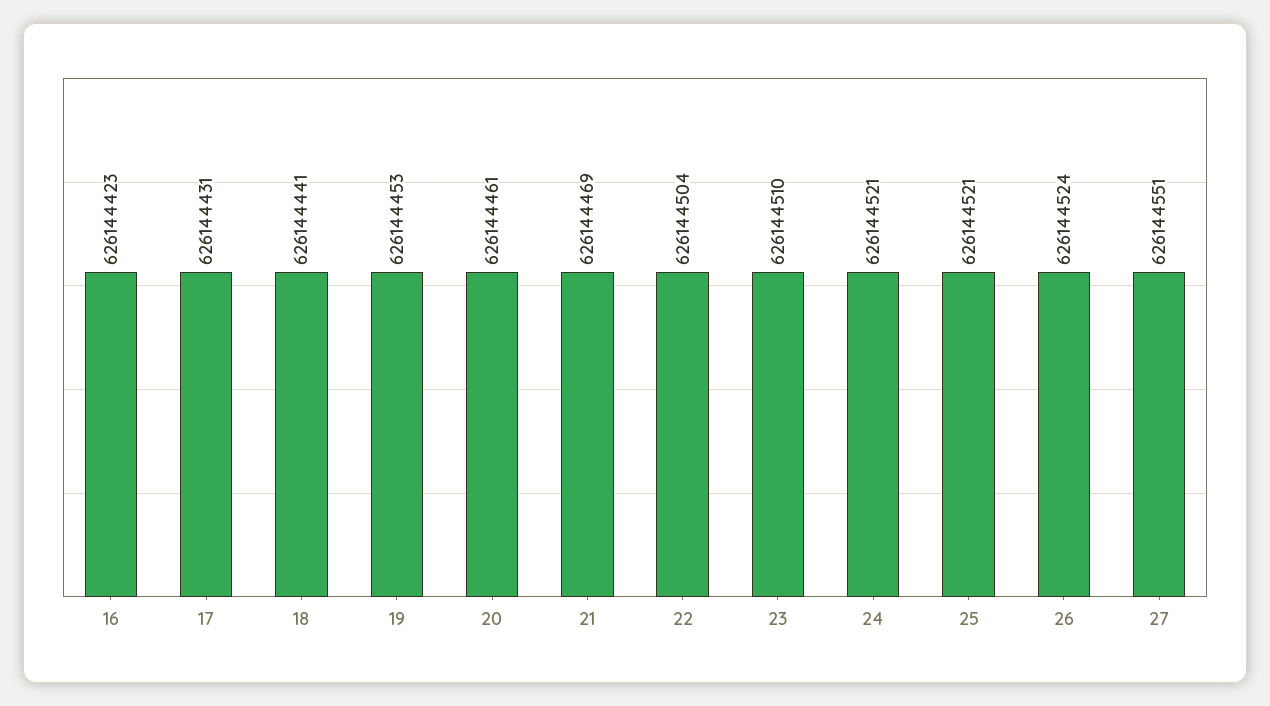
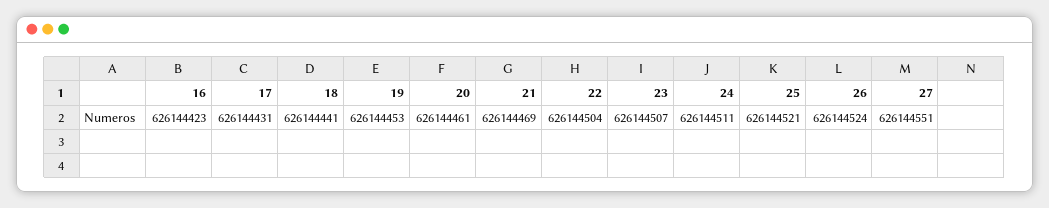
23: 626144510 -> 626144507
24: 626144521 -> 626144511

